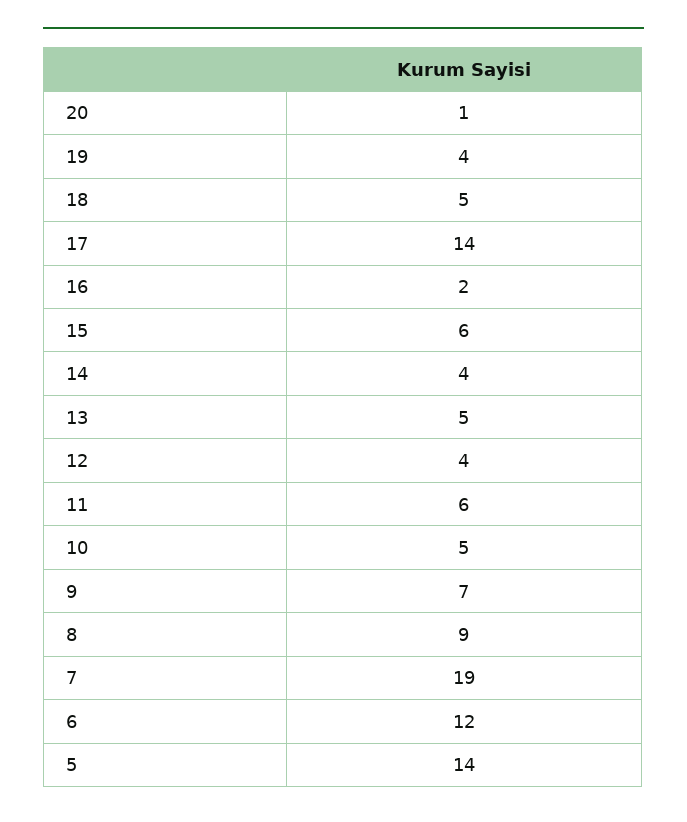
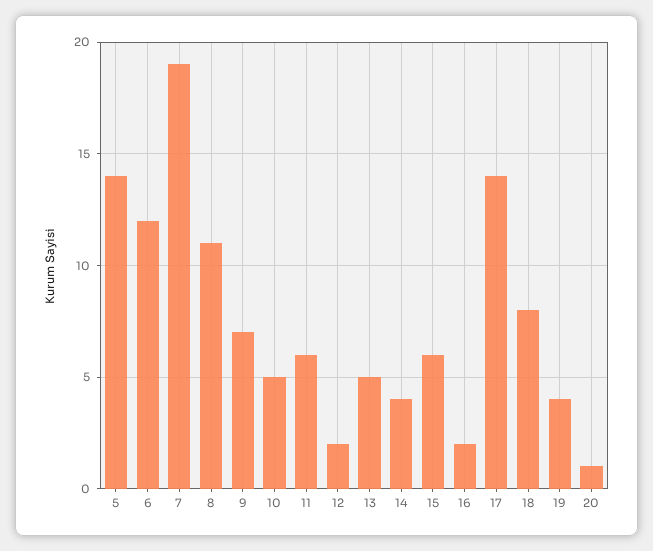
18: 5 -> 8
12: 4 -> 2
8: 9 -> 11

